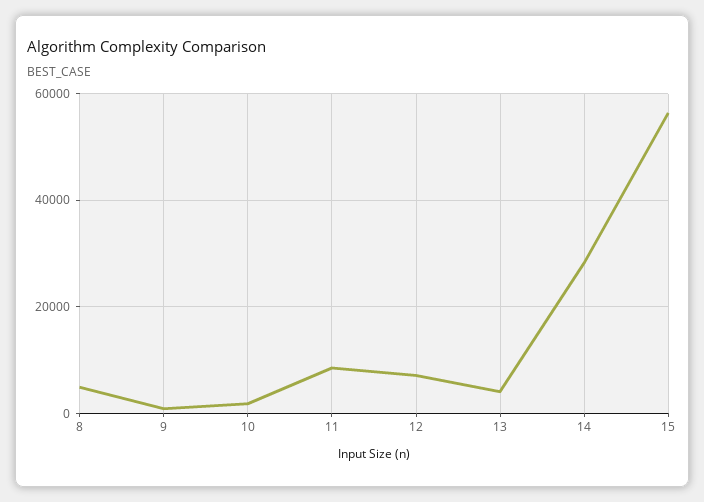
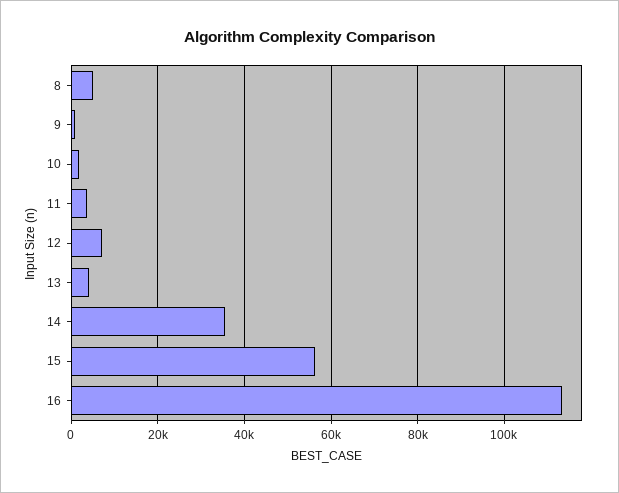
11: 8000 -> 4000
14: 28000 -> 36000
16: none -> 114000

